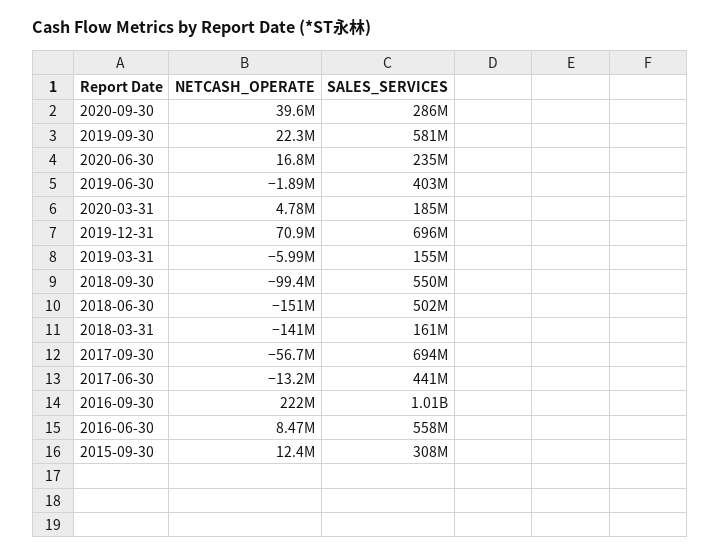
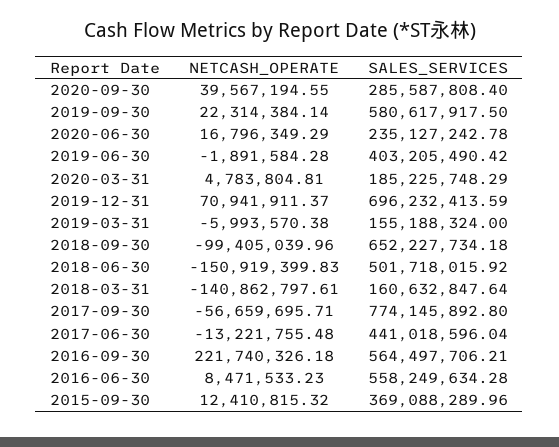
SALES_SERVICES, 2018-09-30: 550000000 -> 652227734.18
SALES_SERVICES, 2017-09-30: 694000000 -> 774145892.8
SALES_SERVICES, 2016-09-30: 1010000000 -> 564497706.21
SALES_SERVICES, 2015-09-30: 308000000 -> 369088289.96

